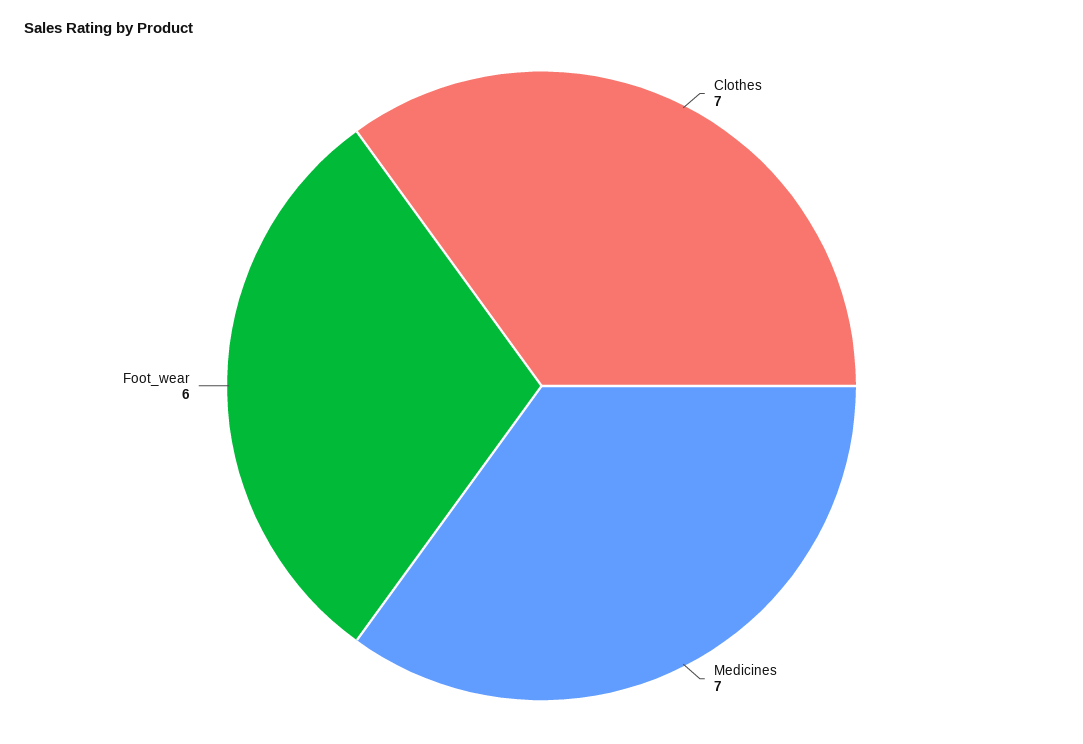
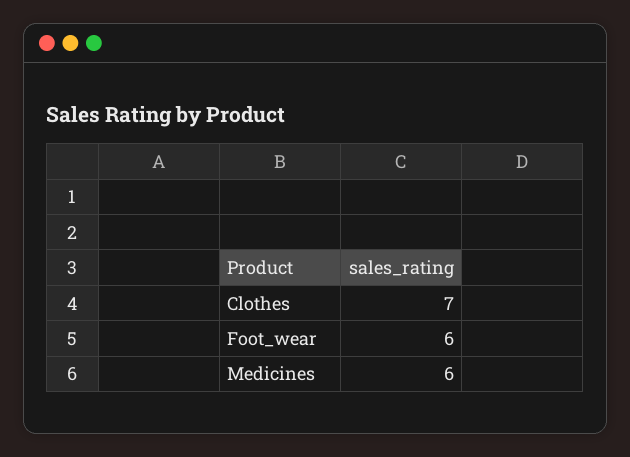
Medicines: 7 -> 6

